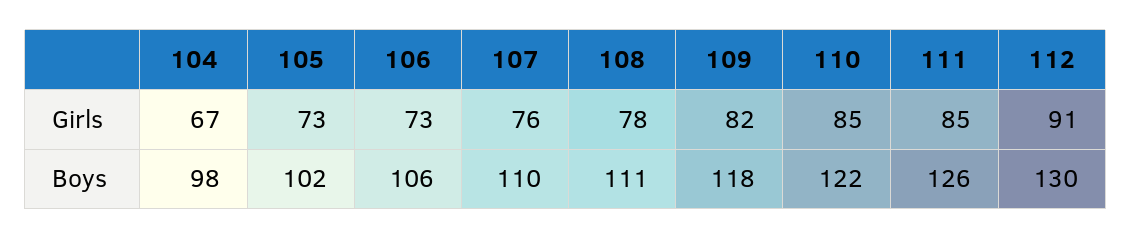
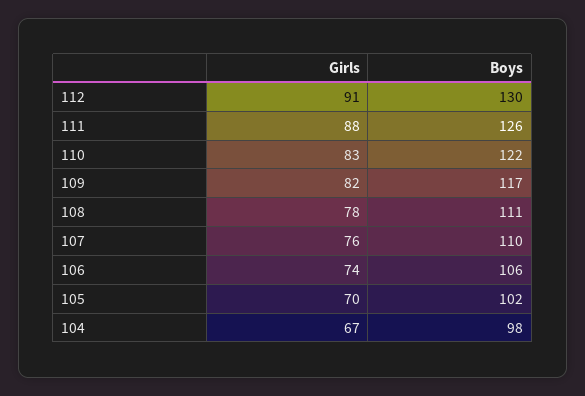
105, Girls: 73 -> 70
106, Girls: 73 -> 74
110, Girls: 85 -> 83
111, Girls: 85 -> 88
109, Boys: 118 -> 117

